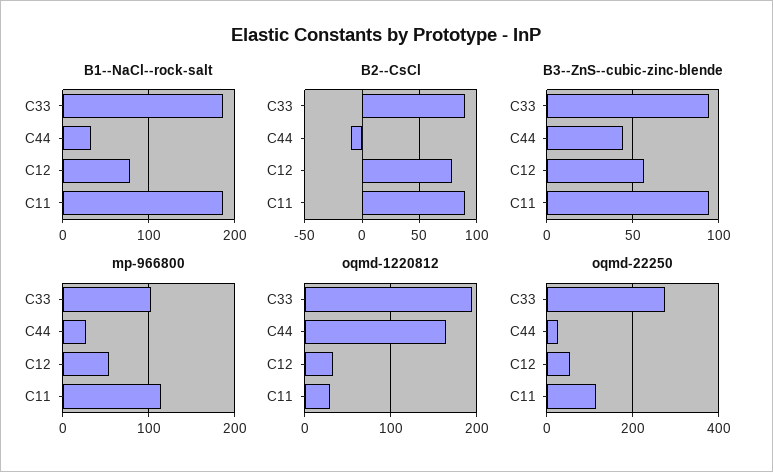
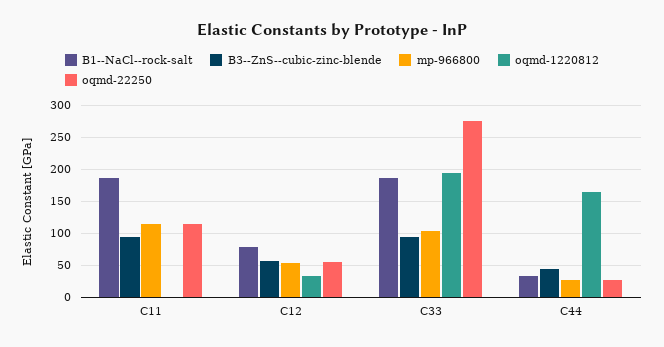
B2--CsCl, C33: 90 -> none
B2--CsCl, C44: -10 -> none
B2--CsCl, C12: 80 -> none
B2--CsCl, C11: 90 -> none
oqmd-1220812, C11: 30 -> 0

